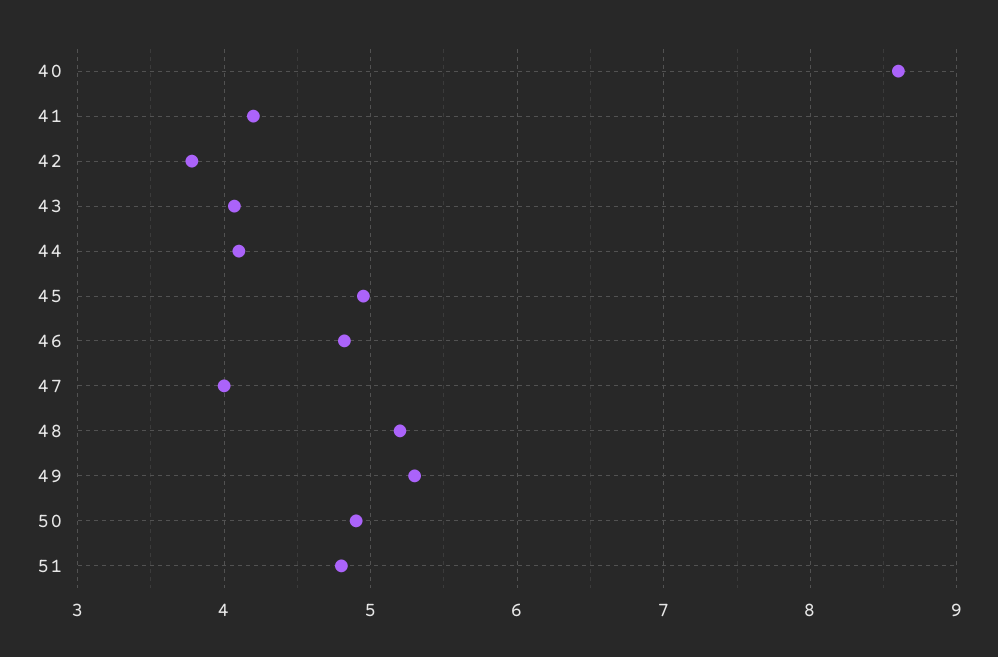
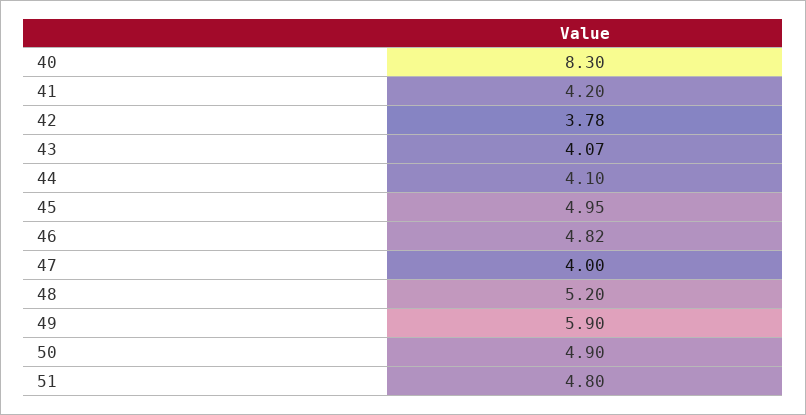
40: 8.6 -> 8.3
49: 5.3 -> 5.9

